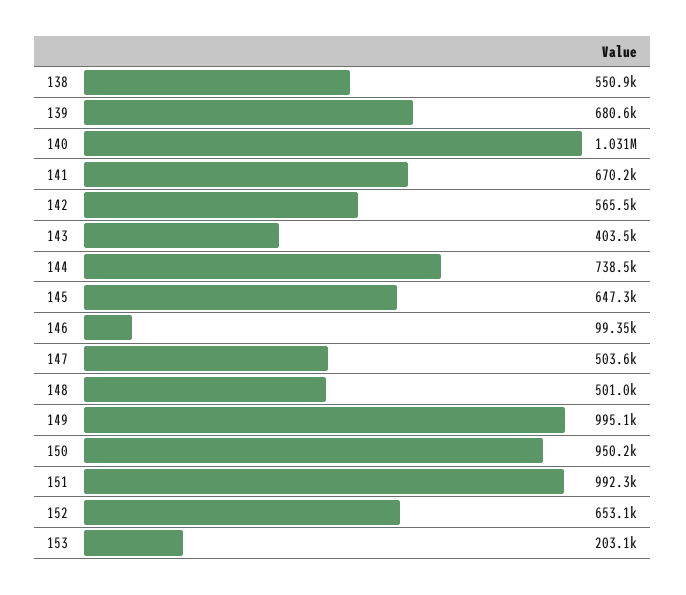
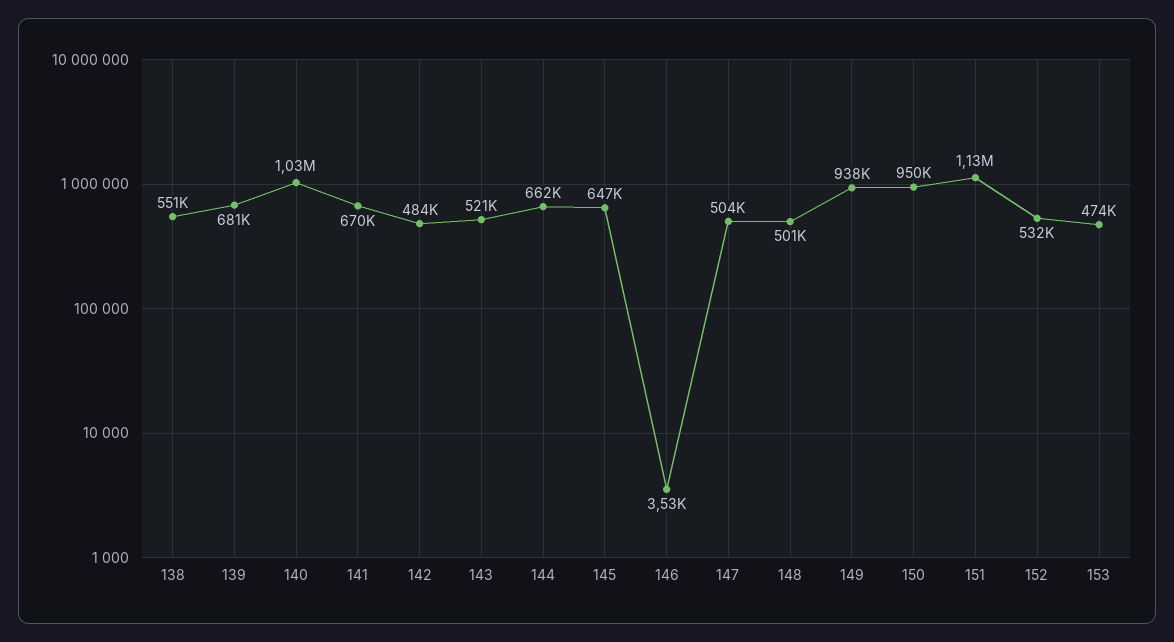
142: 565500 -> 484000
143: 403500 -> 521000
144: 738500 -> 662000
146: 99350 -> 3530
149: 995100 -> 938000
151: 992300 -> 1130000
152: 653100 -> 532000
153: 203100 -> 474000

